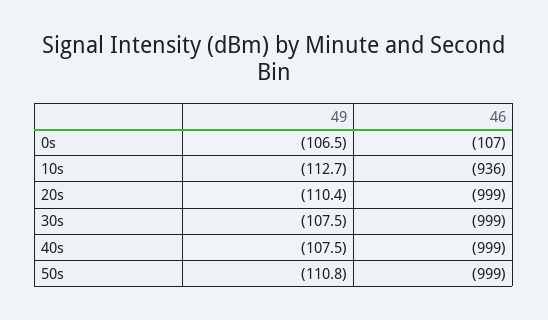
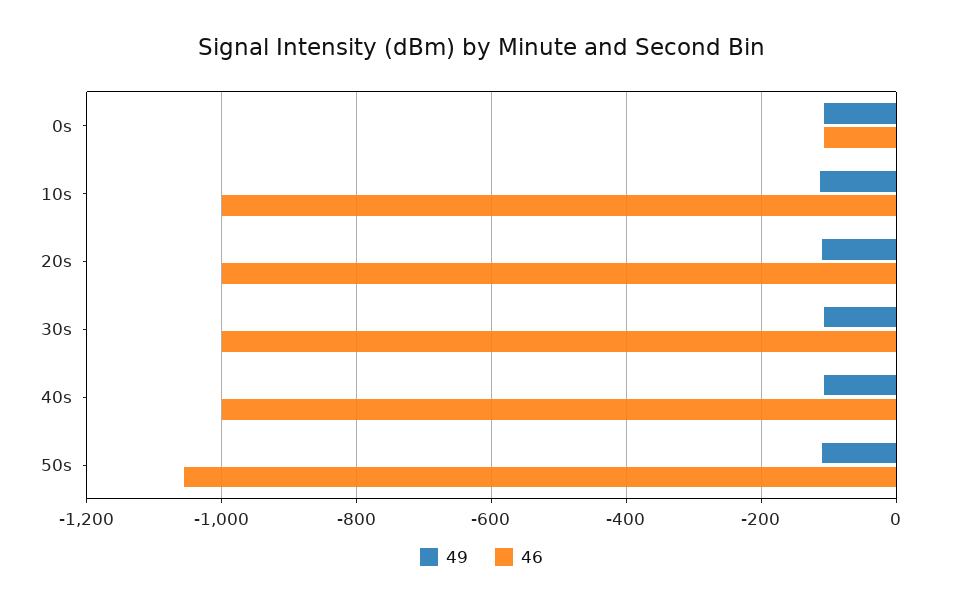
46, 10s: -936 -> -1000
46, 50s: -999 -> -1060

